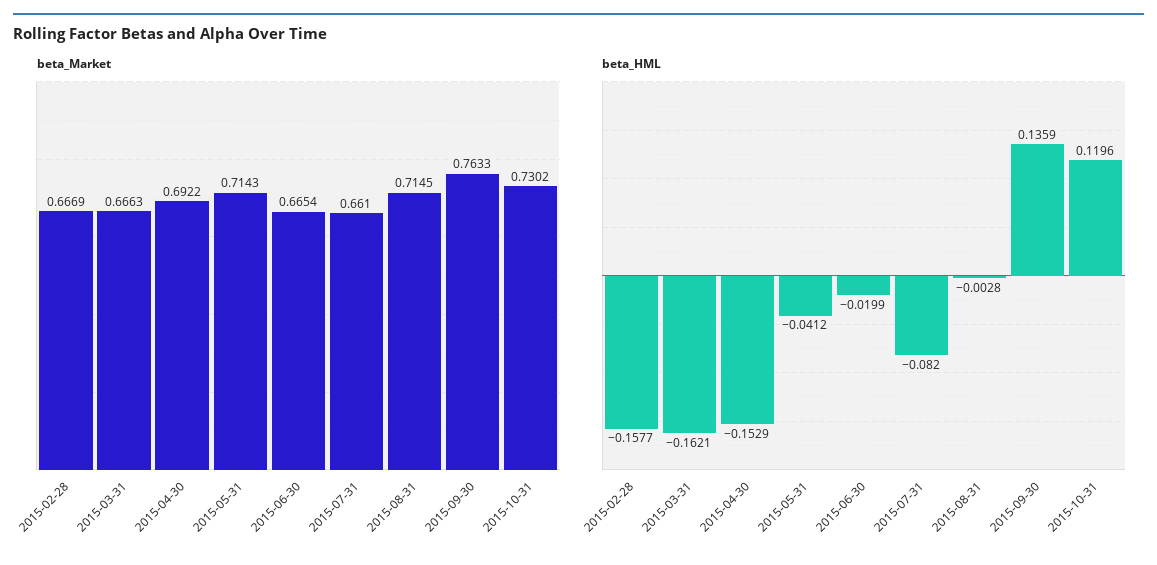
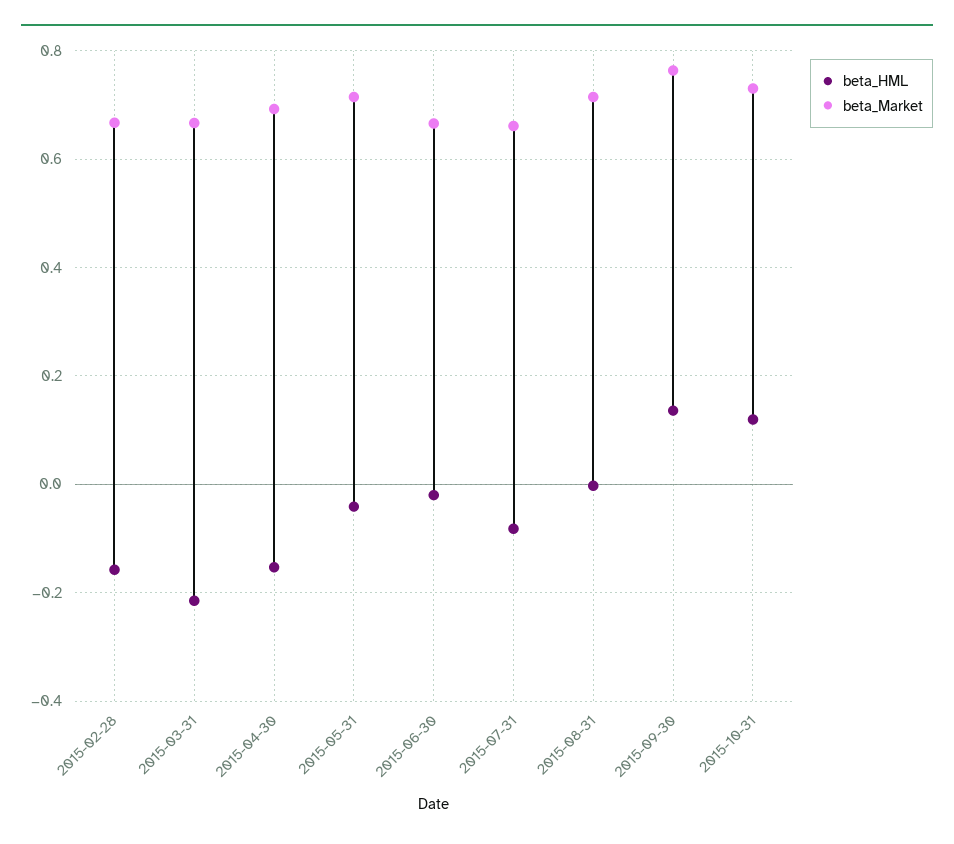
beta_HML, 2015-03-31: -0.1621 -> -0.22

